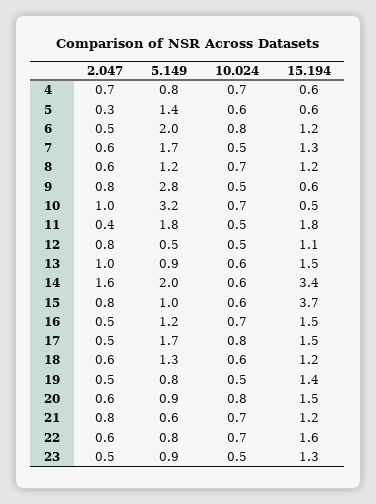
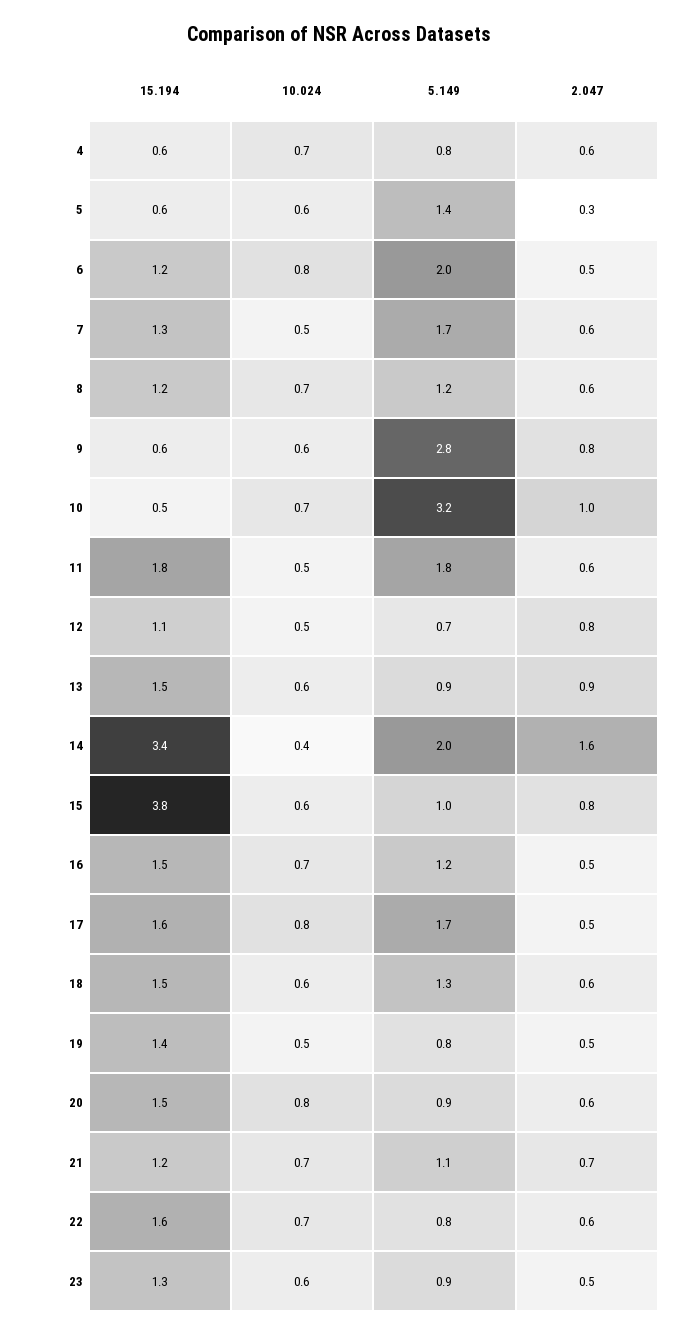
2.047, 4: 0.7 -> 0.6
10.024, 9: 0.5 -> 0.6
2.047, 11: 0.4 -> 0.6
5.149, 12: 0.5 -> 0.7
2.047, 13: 1 -> 0.9
10.024, 14: 0.6 -> 0.4
15.194, 15: 3.7 -> 3.8
15.194, 17: 1.5 -> 1.6
15.194, 18: 1.2 -> 1.5
2.047, 21: 0.8 -> 0.7
5.149, 21: 0.6 -> 1.1
10.024, 23: 0.5 -> 0.6

